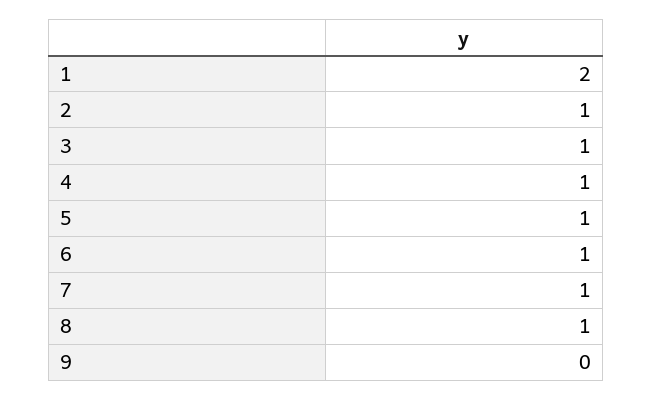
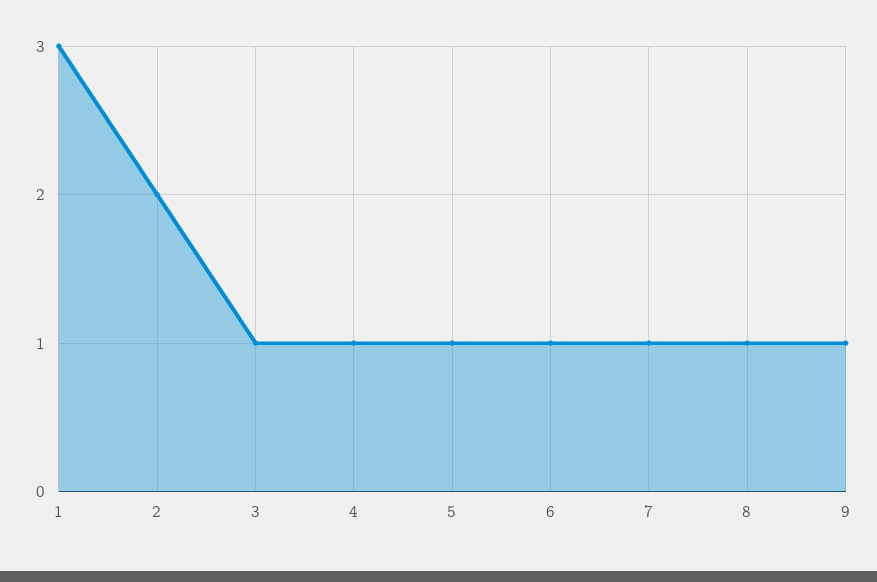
1: 2 -> 3
2: 1 -> 2
9: 0 -> 1

